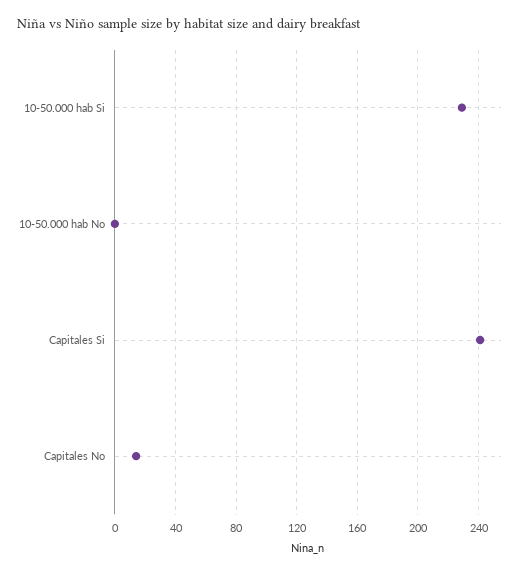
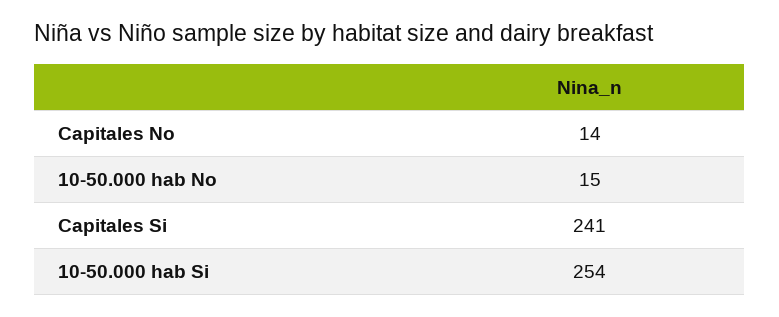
10-50.000 hab Si: 230 -> 254
10-50.000 hab No: 0 -> 15

